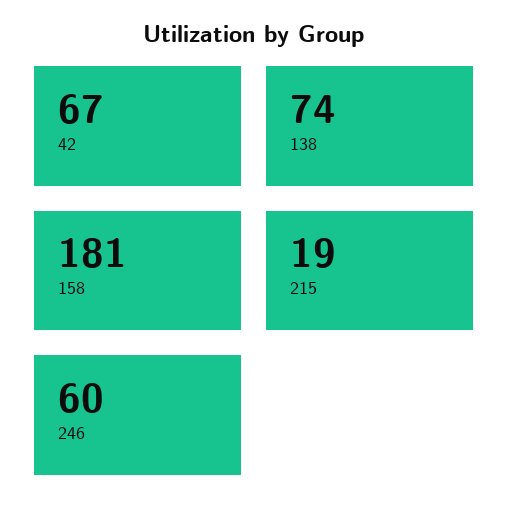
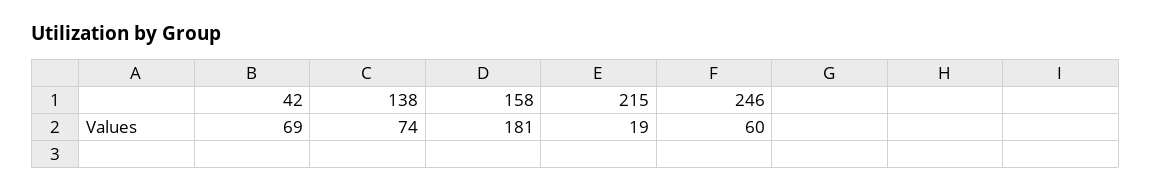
42: 67 -> 69

